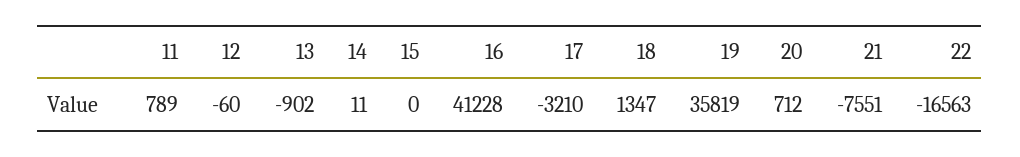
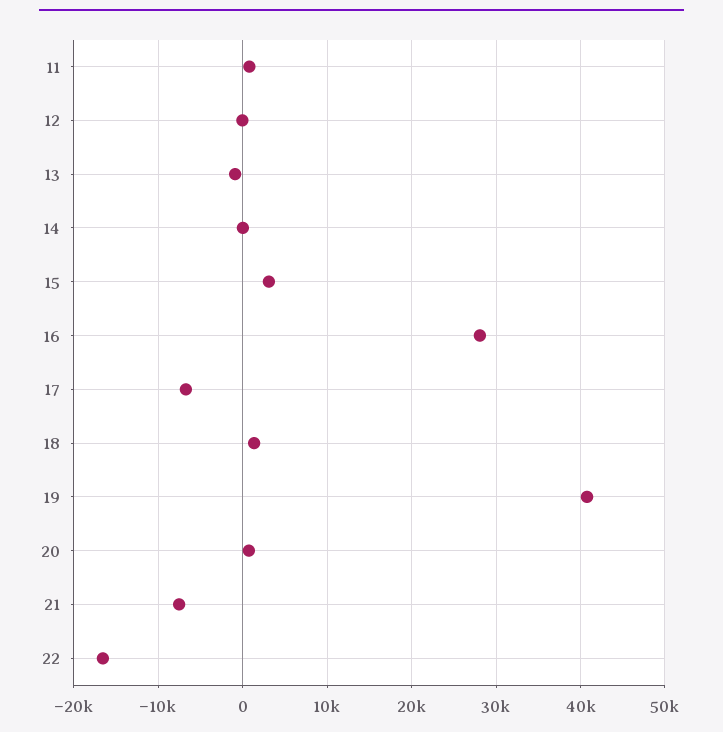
15: 0 -> 3000
16: 41228 -> 28000
17: -3210 -> -7000
19: 35819 -> 41000

